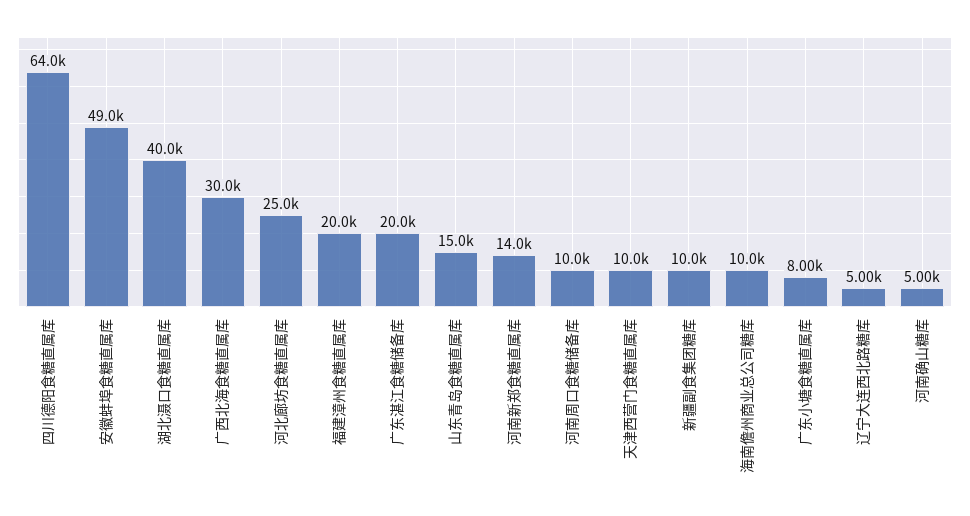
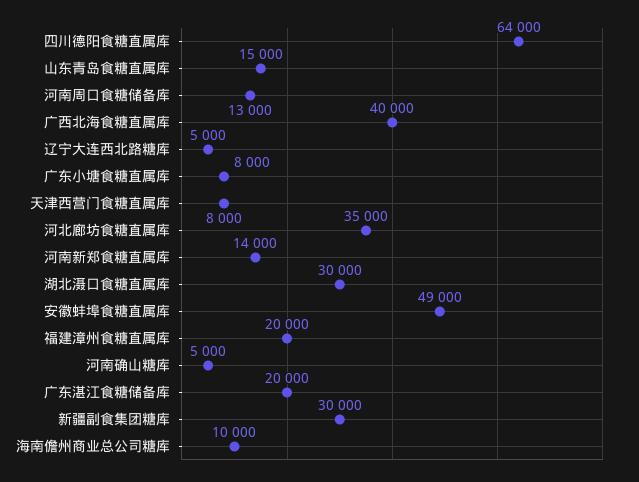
湖北滠口食糖直属库: 40000 -> 30000
广西北海食糖直属库: 30000 -> 40000
河北廊坊食糖直属库: 25000 -> 35000
河南周口食糖储备库: 10000 -> 13000
天津西营门食糖直属库: 10000 -> 8000
新疆副食集团糖库: 10000 -> 30000

